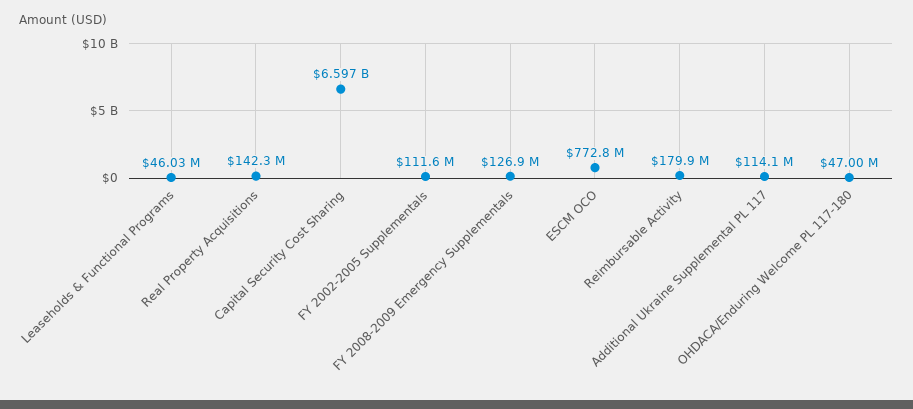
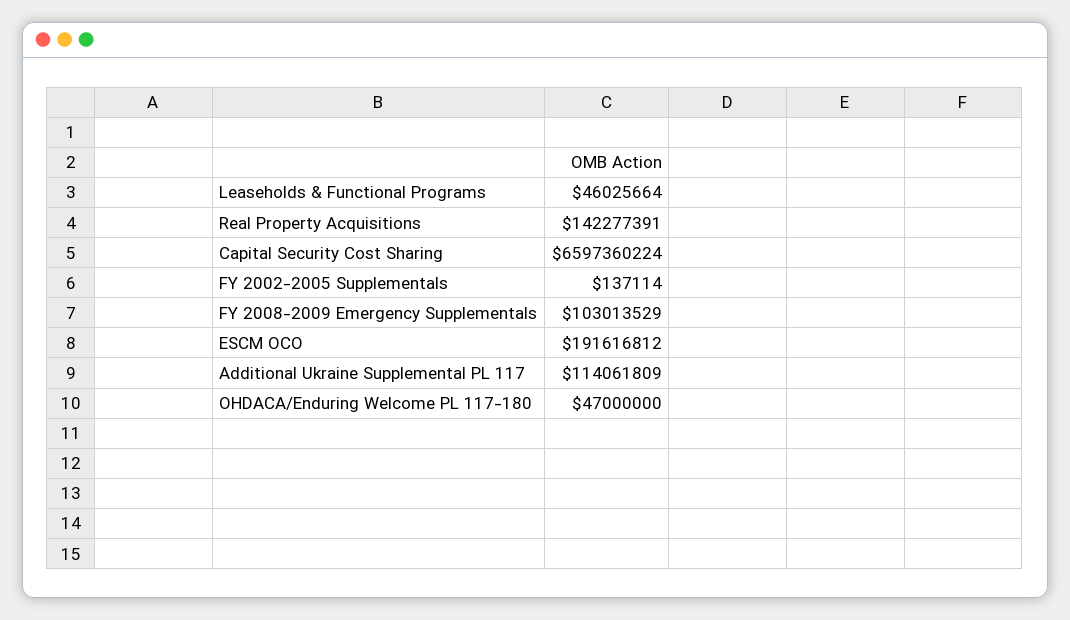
FY 2002-2005 Supplementals: 111600000 -> 137114
FY 2008-2009 Emergency Supplementals: 126900000 -> 103013529
ESCM OCO: 772800000 -> 191616812
Reimbursable Activity: 179900000 -> none

